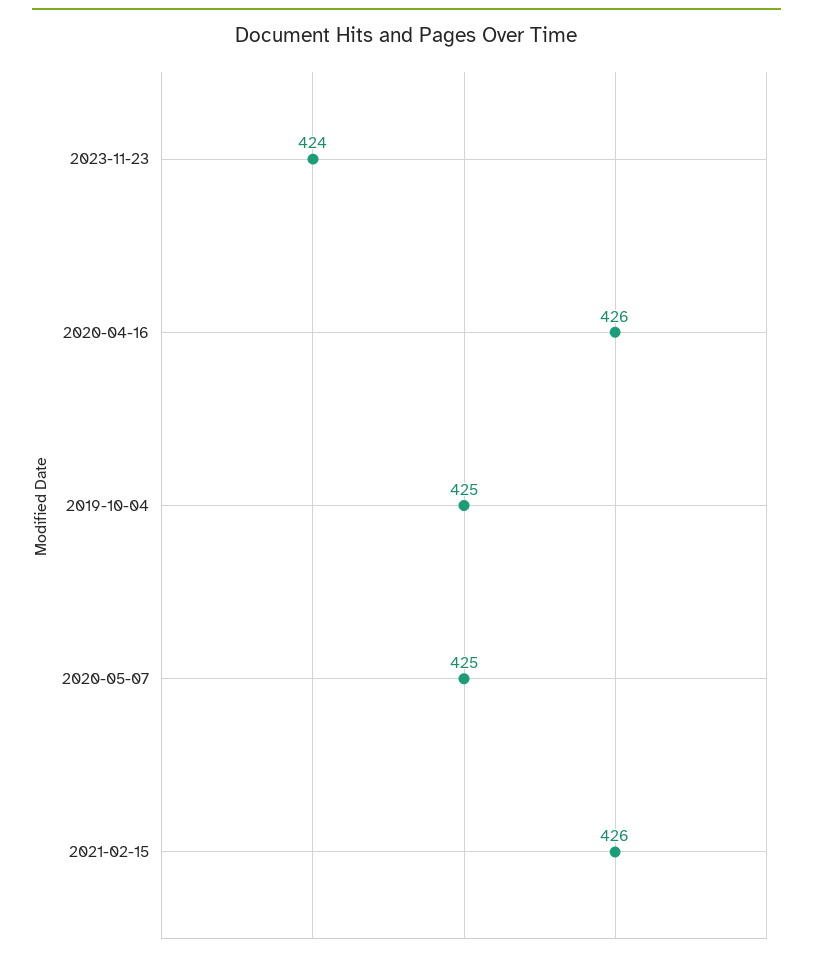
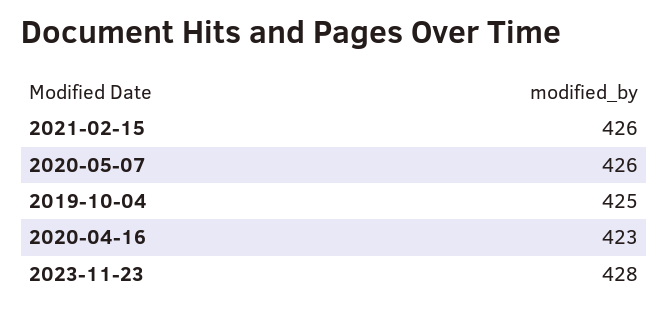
2023-11-23: 424 -> 428
2020-04-16: 426 -> 423
2020-05-07: 425 -> 426

